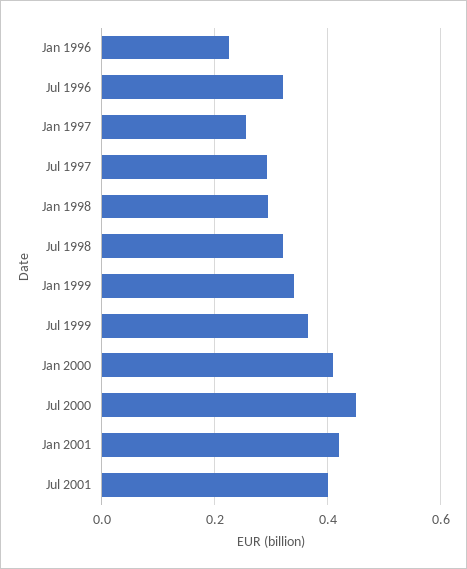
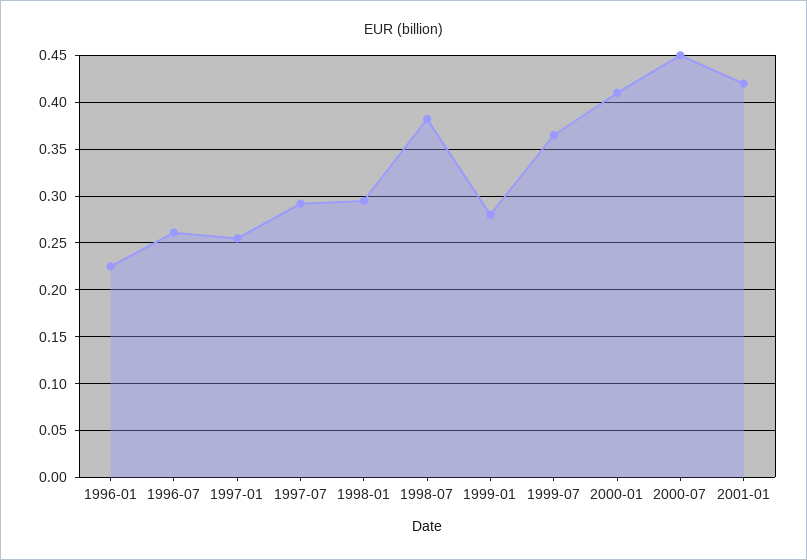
Jul 1996: 0.32 -> 0.26
Jul 1998: 0.32 -> 0.38
Jan 1999: 0.34 -> 0.28
Jul 2001: 0.4 -> none

